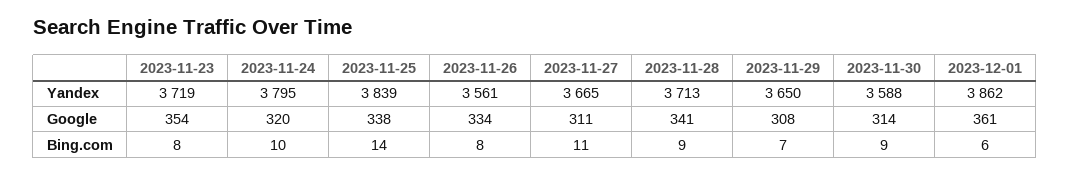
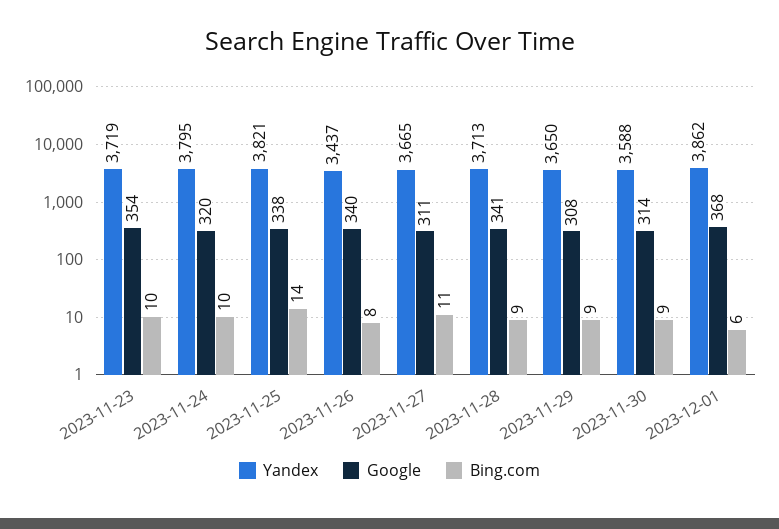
Yandex, 2023-11-25: 3839 -> 3821
Yandex, 2023-11-26: 3561 -> 3437
Google, 2023-11-26: 334 -> 340
Google, 2023-12-01: 361 -> 368
Bing.com, 2023-11-23: 8 -> 10
Bing.com, 2023-11-29: 7 -> 9

